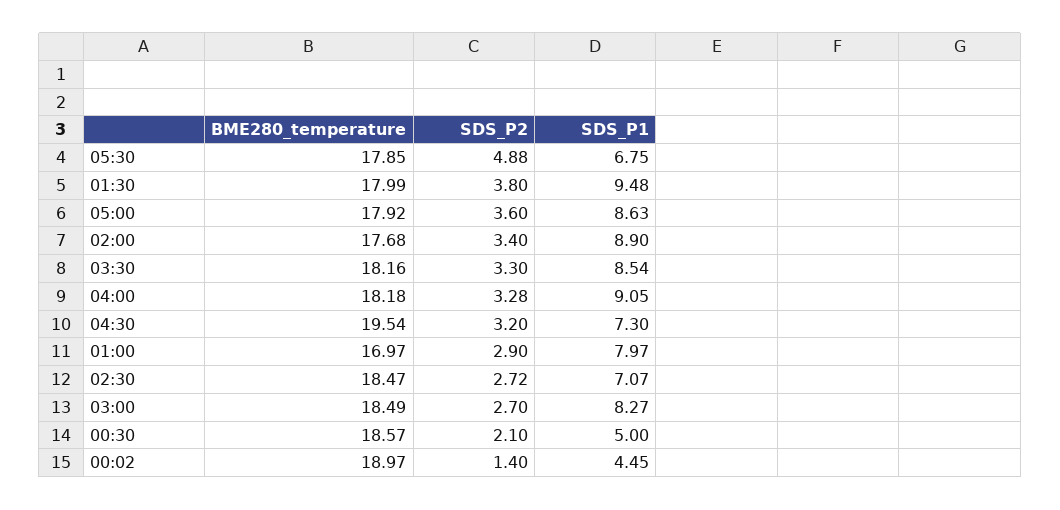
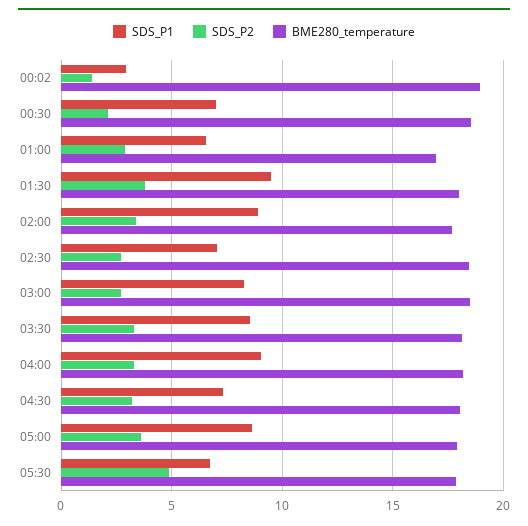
BME280_temperature, 04:30: 19.54 -> 18
SDS_P1, 01:00: 7.97 -> 6.5
SDS_P1, 00:30: 5 -> 7
SDS_P1, 00:02: 4.45 -> 3

